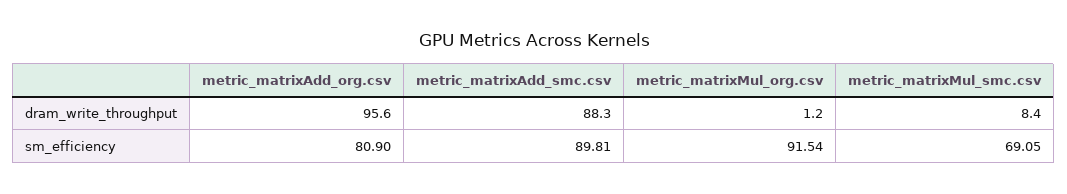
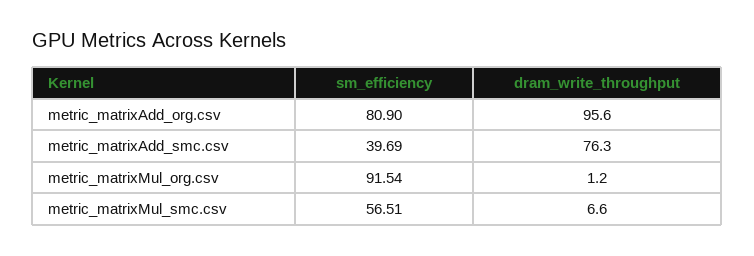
metric_matrixAdd_smc.csv, dram_write_throughput: 88.3 -> 76.3
metric_matrixMul_smc.csv, dram_write_throughput: 8.4 -> 6.6
metric_matrixAdd_smc.csv, sm_efficiency: 89.81 -> 39.69
metric_matrixMul_smc.csv, sm_efficiency: 69.05 -> 56.51

